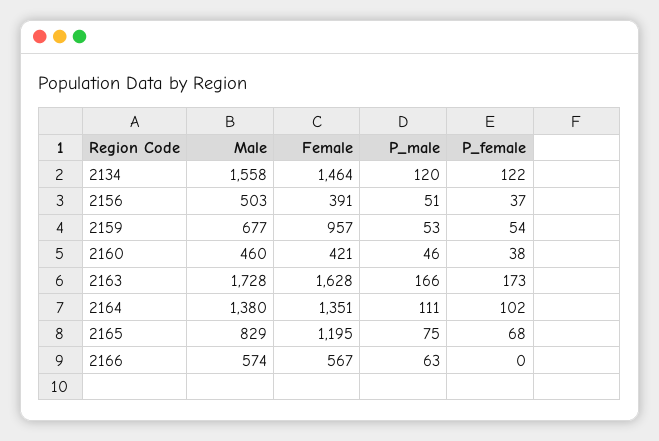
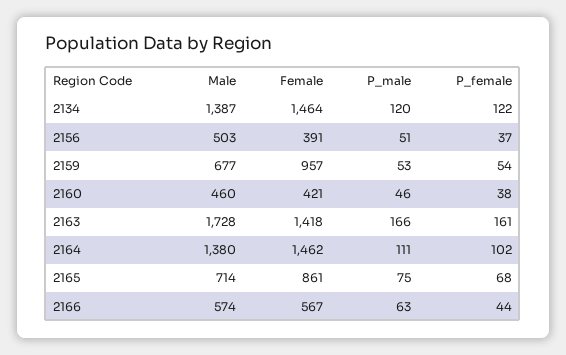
Male, 2134: 1558 -> 1387
Female, 2163: 1628 -> 1418
P_female, 2163: 173 -> 161
Female, 2164: 1351 -> 1462
Male, 2165: 829 -> 714
Female, 2165: 1195 -> 861
P_female, 2166: 0 -> 44

